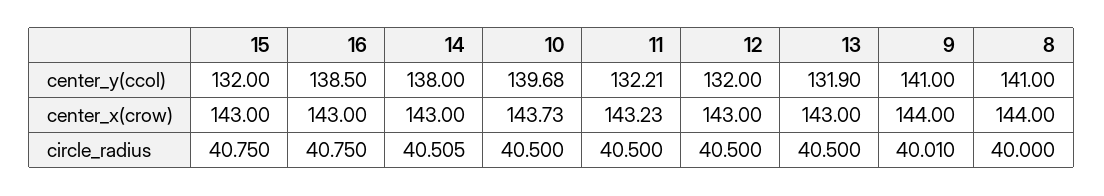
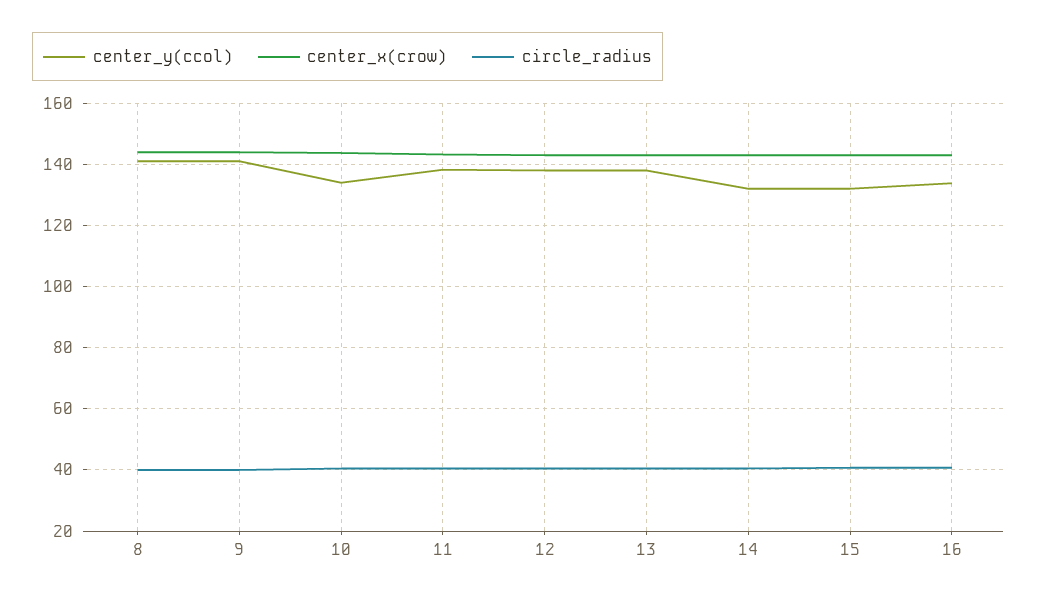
center_y(ccol), 16: 138.5 -> 134
center_y(ccol), 14: 138 -> 132
center_y(ccol), 10: 139.68 -> 134
center_y(ccol), 11: 132.21 -> 138
center_y(ccol), 12: 132 -> 138
center_y(ccol), 13: 131.9 -> 138

